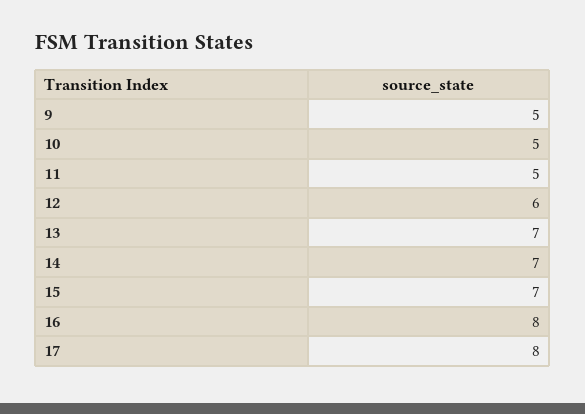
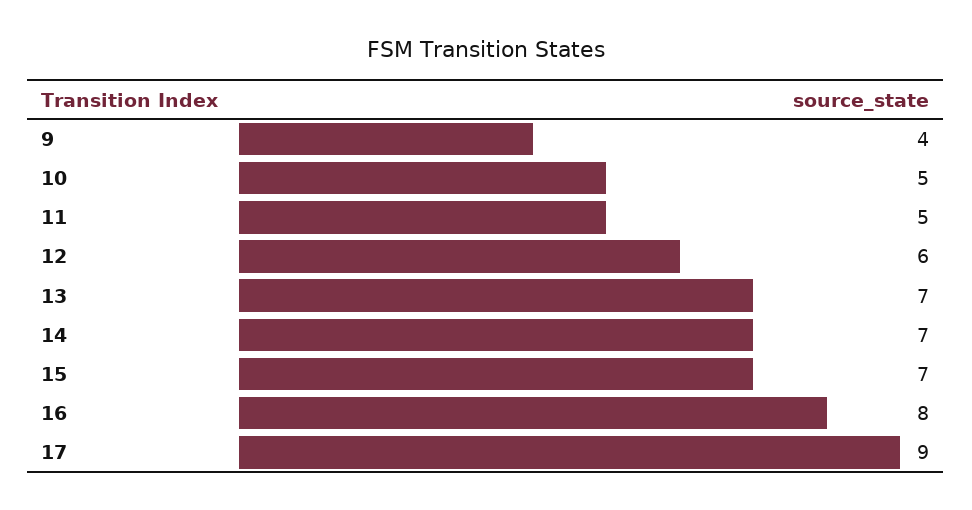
9: 5 -> 4
17: 8 -> 9

